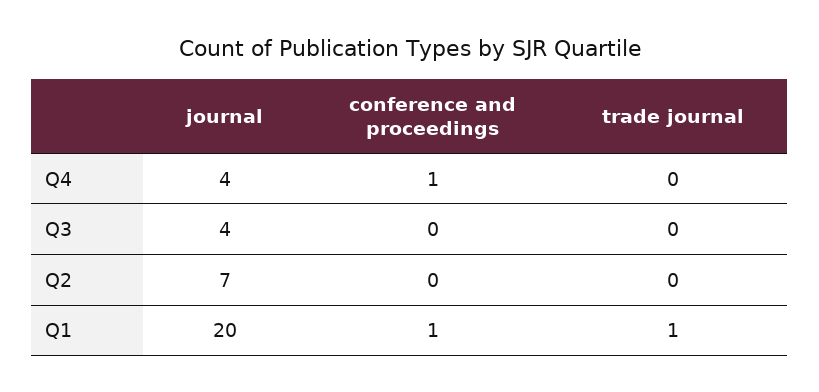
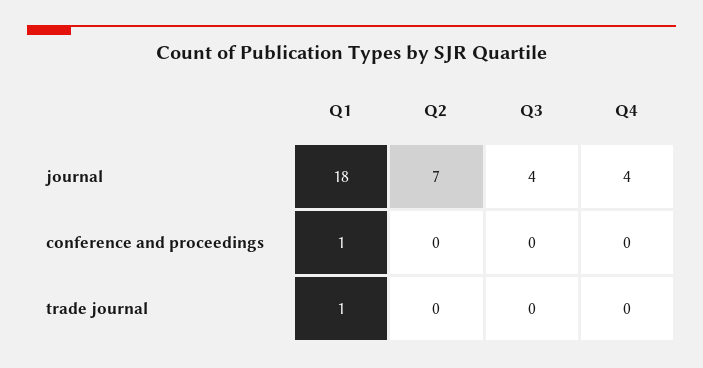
conference and proceedings, Q4: 1 -> 0
journal, Q1: 20 -> 18

